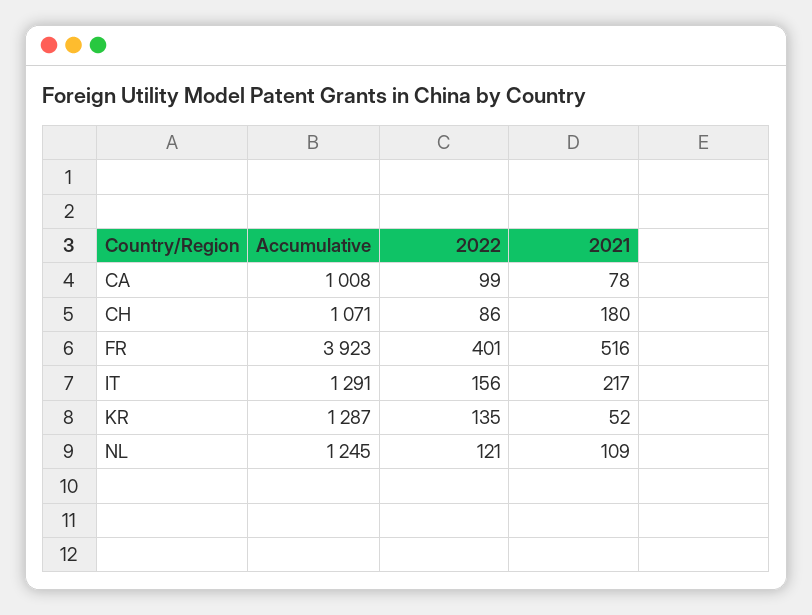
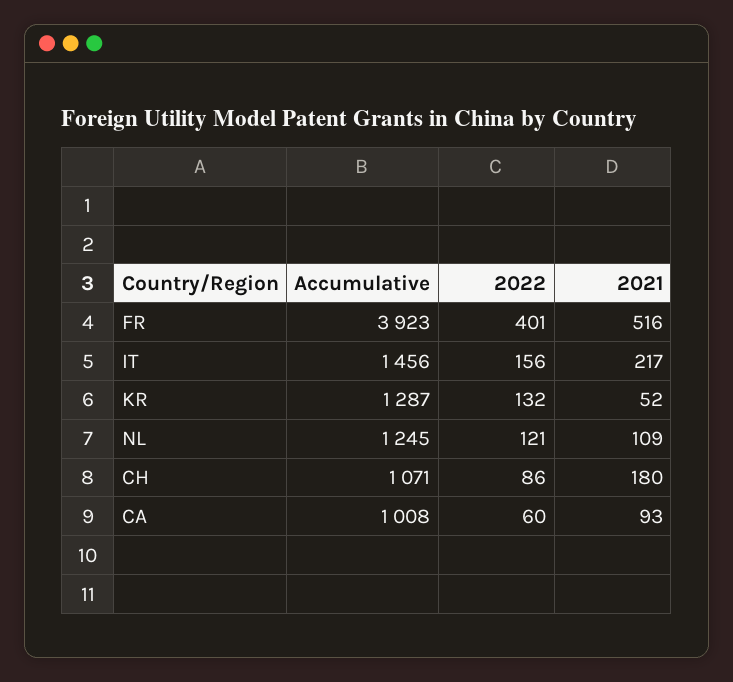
2022, CA: 99 -> 60
2021, CA: 78 -> 93
Accumulative, IT: 1291 -> 1456
2022, KR: 135 -> 132

